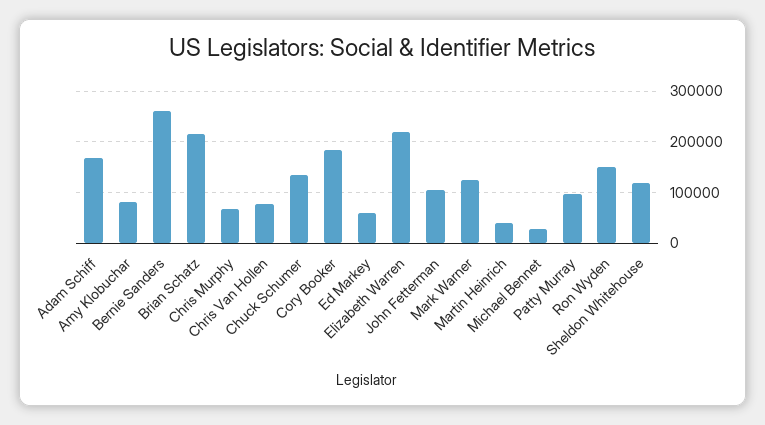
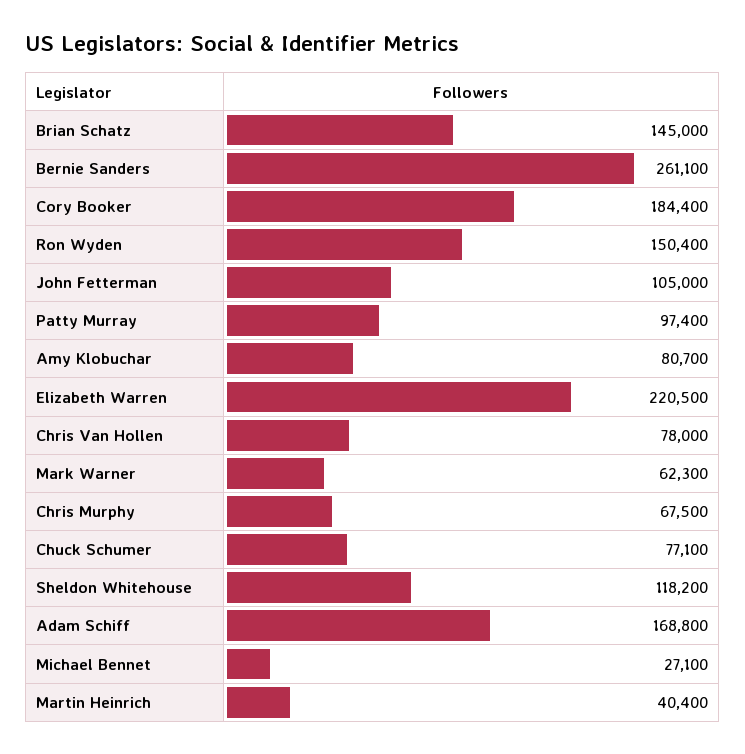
Brian Schatz: 220000 -> 145000
Chuck Schumer: 140000 -> 77100
Ed Markey: 60000 -> none
Mark Warner: 120000 -> 62300

